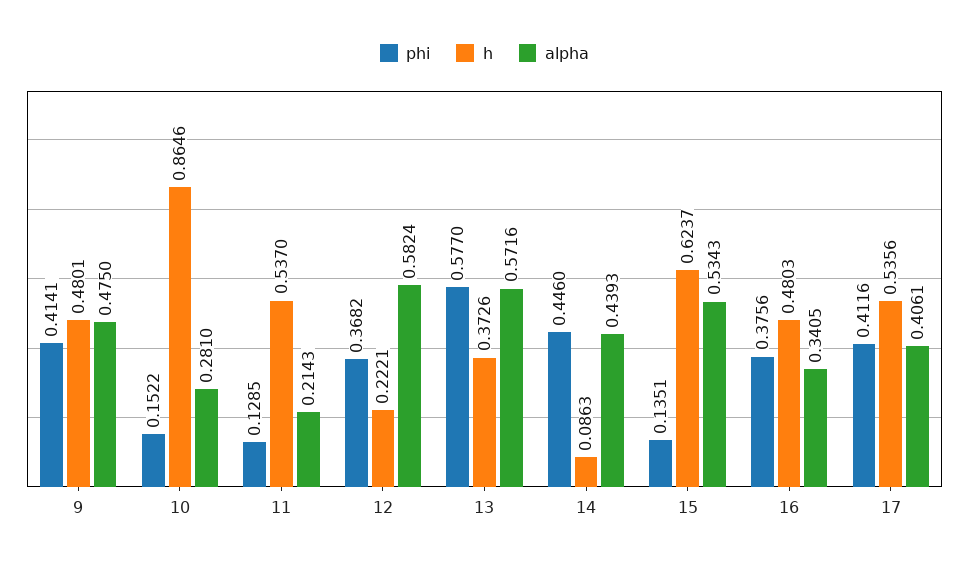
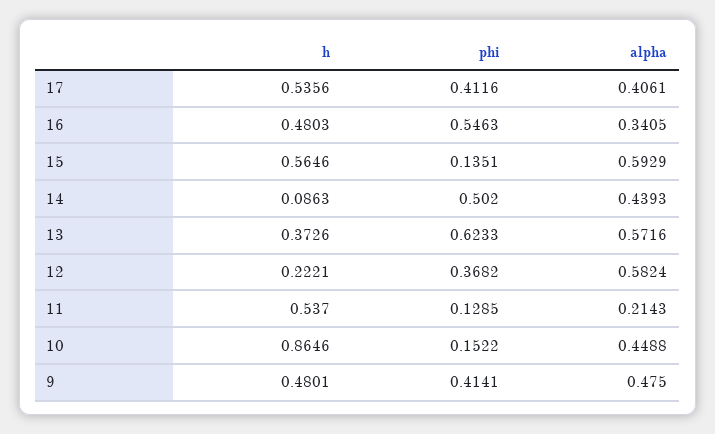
alpha, 10: 0.281 -> 0.4488
phi, 13: 0.577 -> 0.6233
phi, 14: 0.446 -> 0.502
h, 15: 0.6237 -> 0.5646
alpha, 15: 0.5343 -> 0.5929
phi, 16: 0.3756 -> 0.5463

